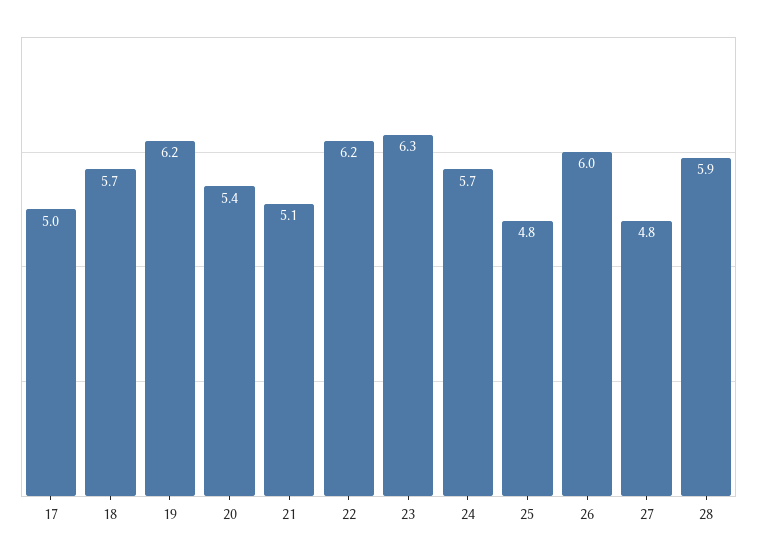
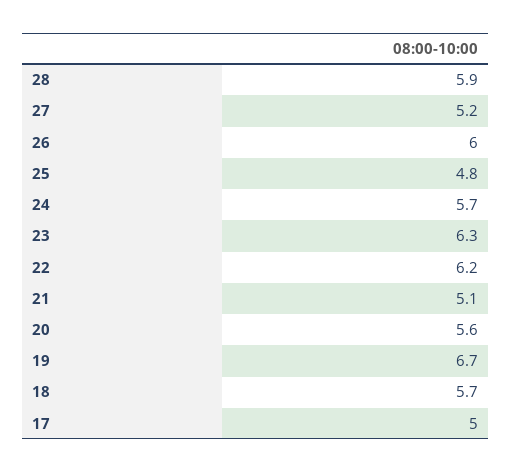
19: 6.2 -> 6.7
20: 5.4 -> 5.6
27: 4.8 -> 5.2

